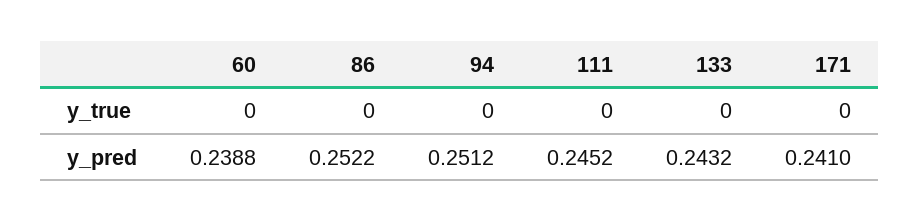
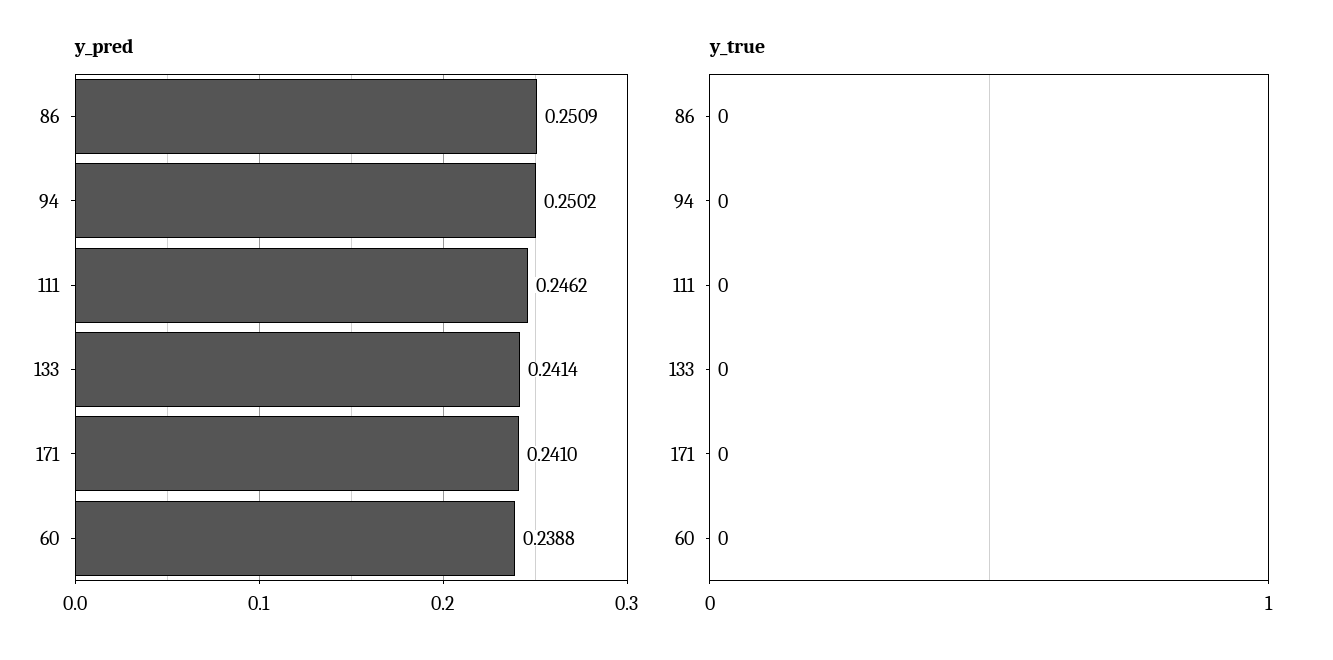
y_pred, 86: 0.2522 -> 0.2509
y_pred, 94: 0.2512 -> 0.2502
y_pred, 111: 0.2452 -> 0.2462
y_pred, 133: 0.2432 -> 0.2414

